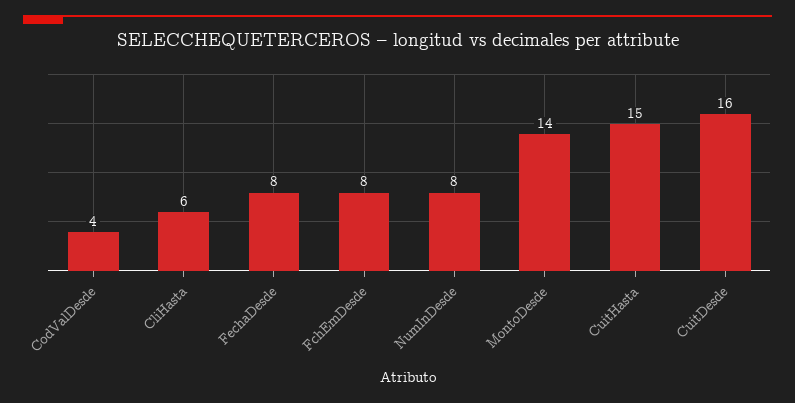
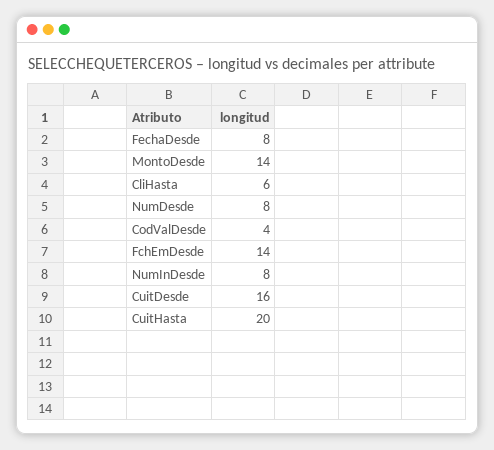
FchEmDesde: 8 -> 14
CuitHasta: 15 -> 20
NumDesde: none -> 8

